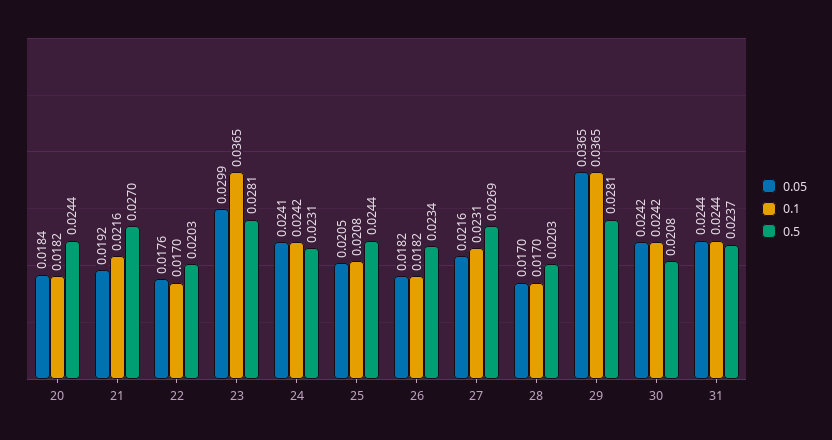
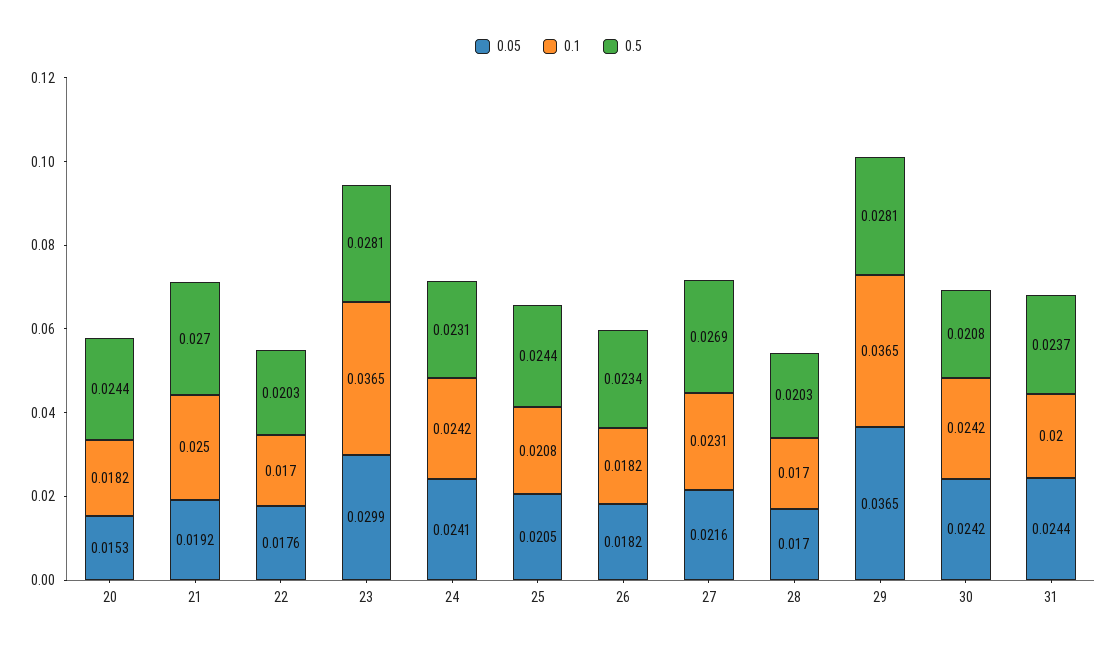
0.05, 20: 0.0184 -> 0.0153
0.1, 21: 0.0216 -> 0.025
0.1, 31: 0.0244 -> 0.02

